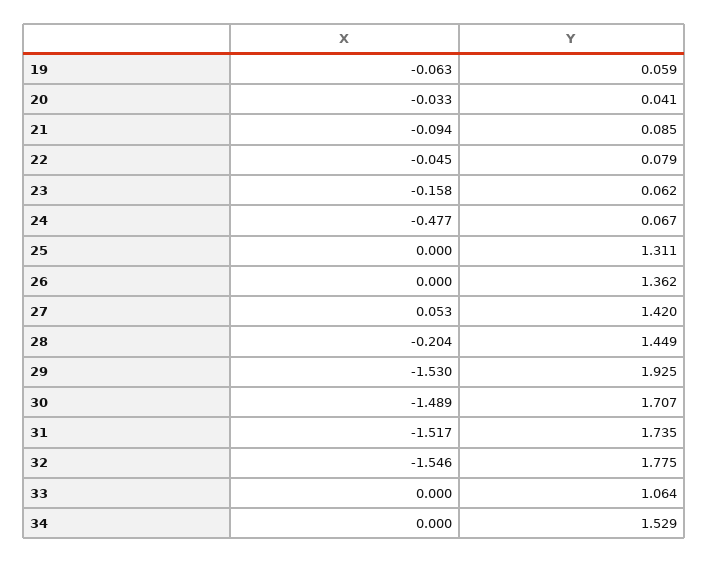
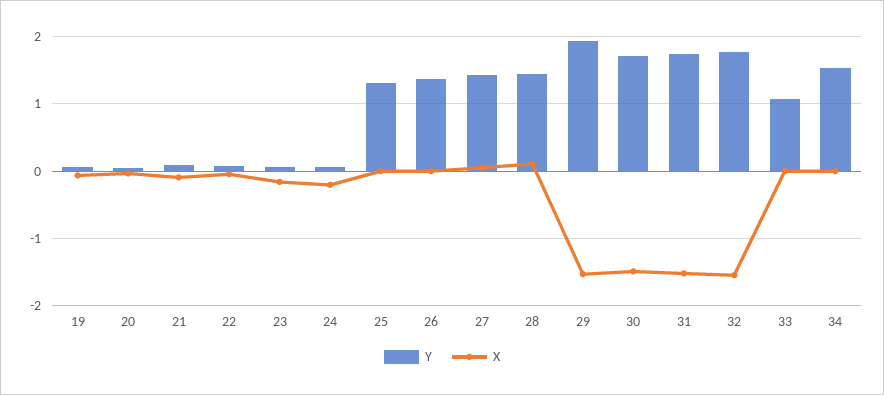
X, 24: -0.477 -> -0.2
X, 28: -0.204 -> 0.1

